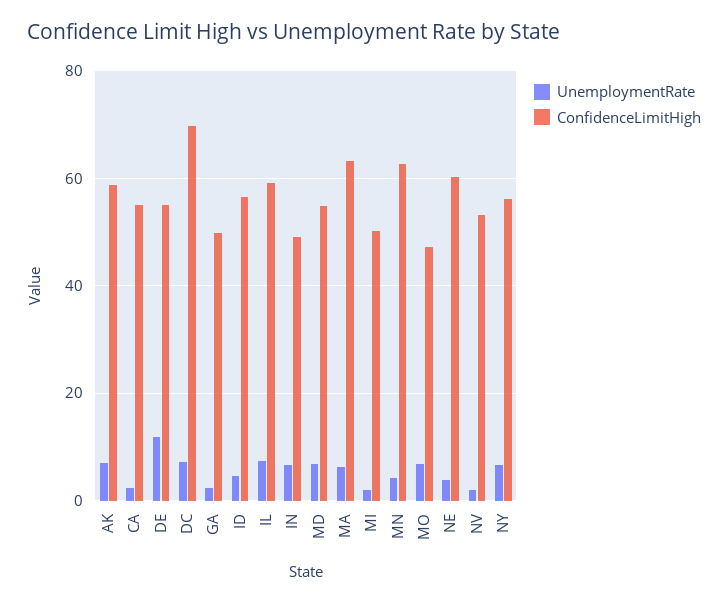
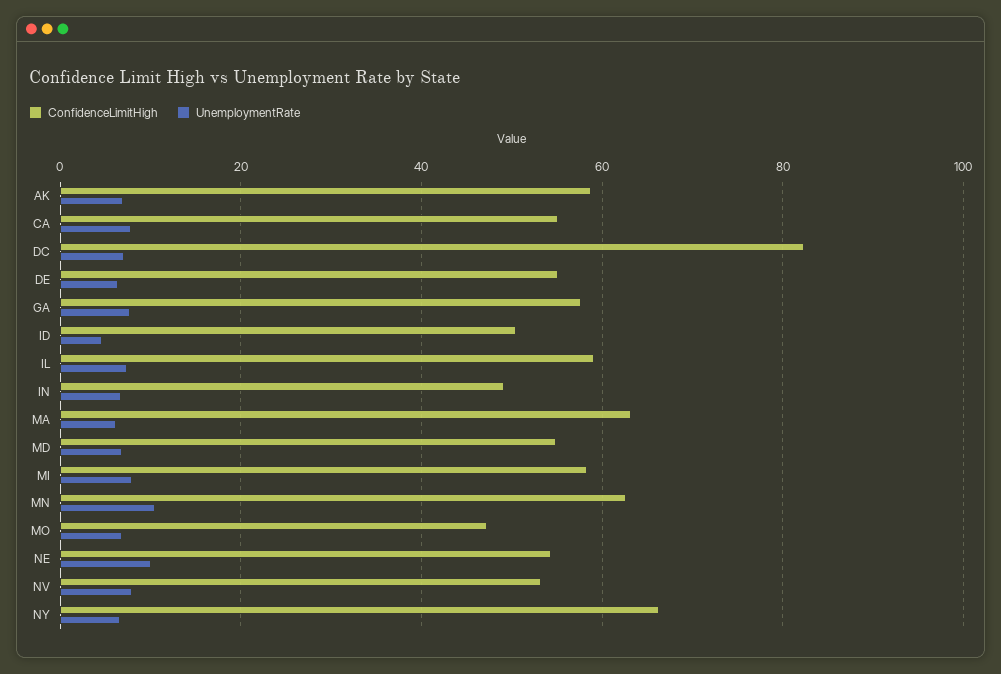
UnemploymentRate, CA: 2 -> 8
UnemploymentRate, DE: 12 -> 6
ConfidenceLimitHigh, DC: 70 -> 82
UnemploymentRate, GA: 2 -> 8
ConfidenceLimitHigh, GA: 50 -> 58
ConfidenceLimitHigh, ID: 56 -> 50
UnemploymentRate, MI: 2 -> 8
ConfidenceLimitHigh, MI: 50 -> 58
UnemploymentRate, MN: 4 -> 10
UnemploymentRate, NE: 4 -> 10
ConfidenceLimitHigh, NE: 60 -> 54
UnemploymentRate, NV: 2 -> 8
ConfidenceLimitHigh, NY: 56 -> 66

